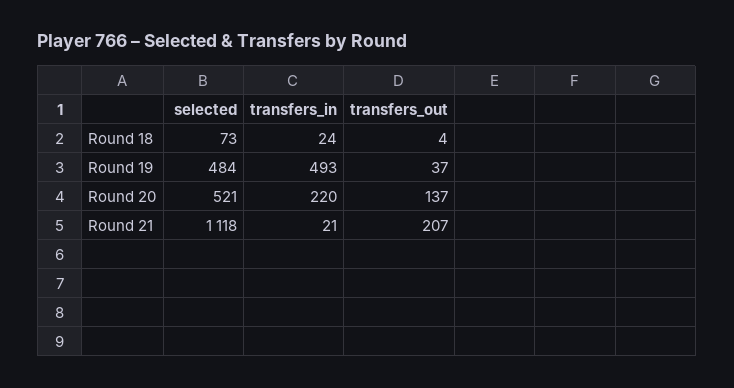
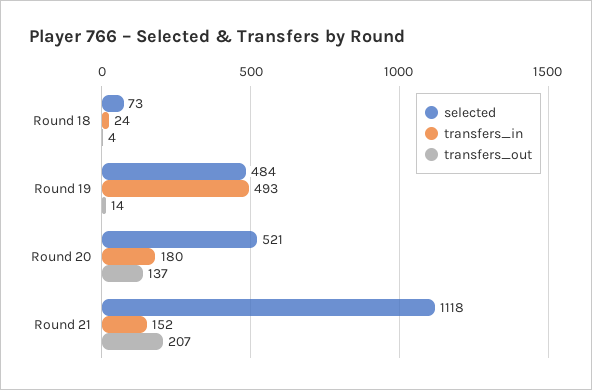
transfers_out, Round 19: 37 -> 14
transfers_in, Round 20: 220 -> 180
transfers_in, Round 21: 21 -> 152

